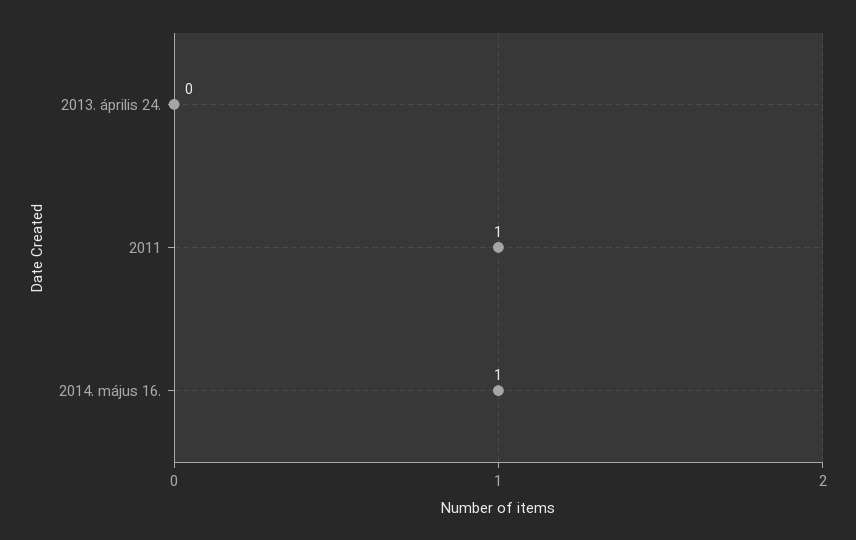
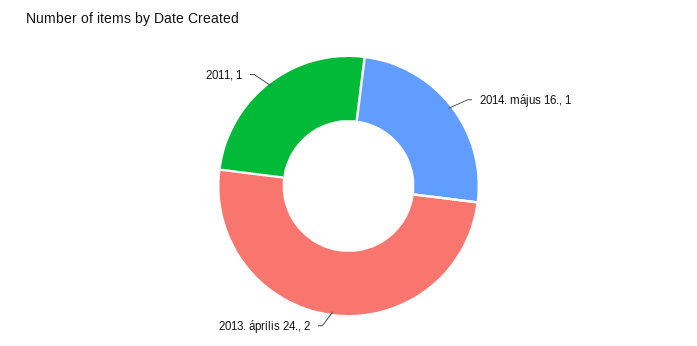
2013. április 24.: 0 -> 2

